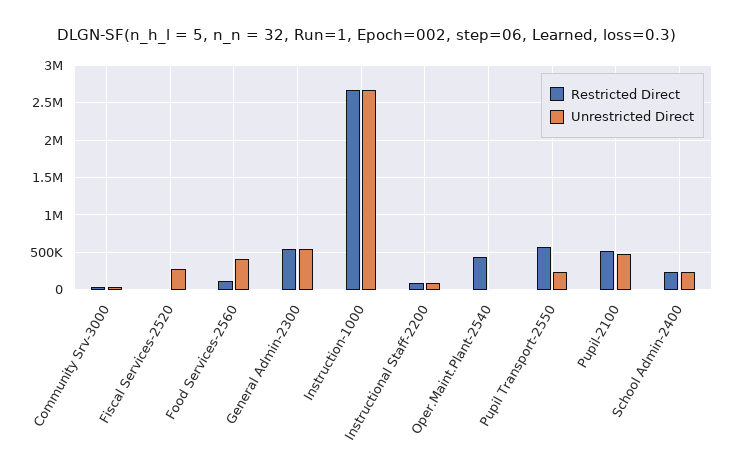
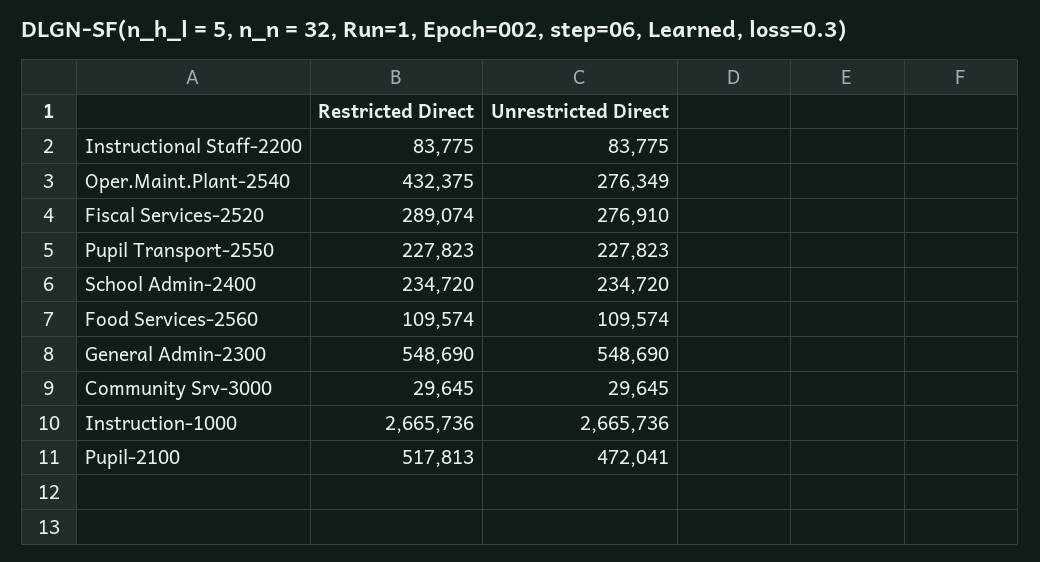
Restricted Direct, Fiscal Services-2520: 0 -> 289074
Unrestricted Direct, Food Services-2560: 400000 -> 109574
Unrestricted Direct, Oper.Maint.Plant-2540: 0 -> 276349
Restricted Direct, Pupil Transport-2550: 600000 -> 227823

